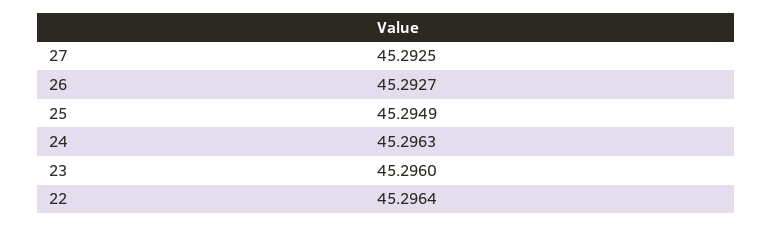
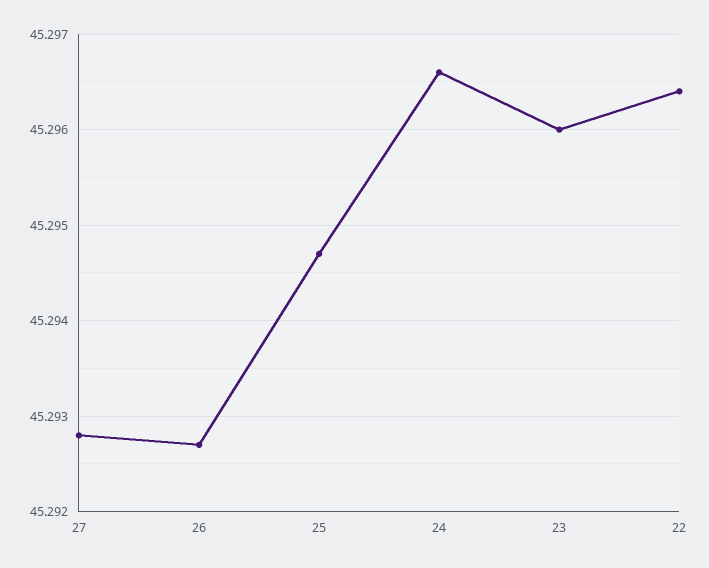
27: 45.2925 -> 45.2928
25: 45.2949 -> 45.2947
24: 45.2963 -> 45.2966

